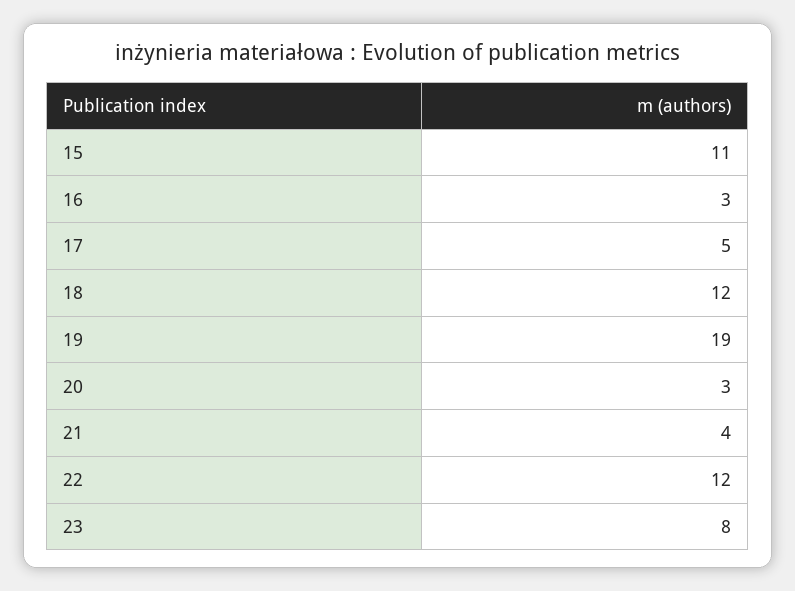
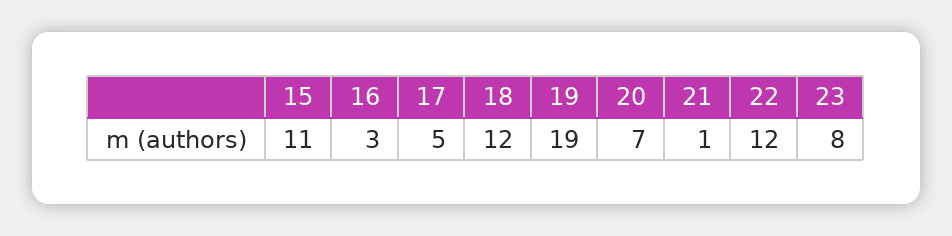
20: 3 -> 7
21: 4 -> 1

